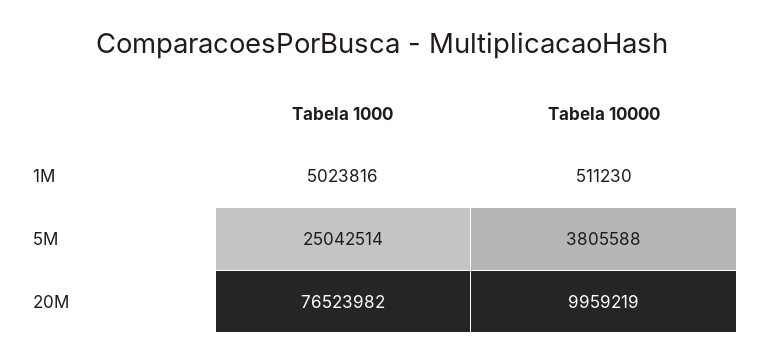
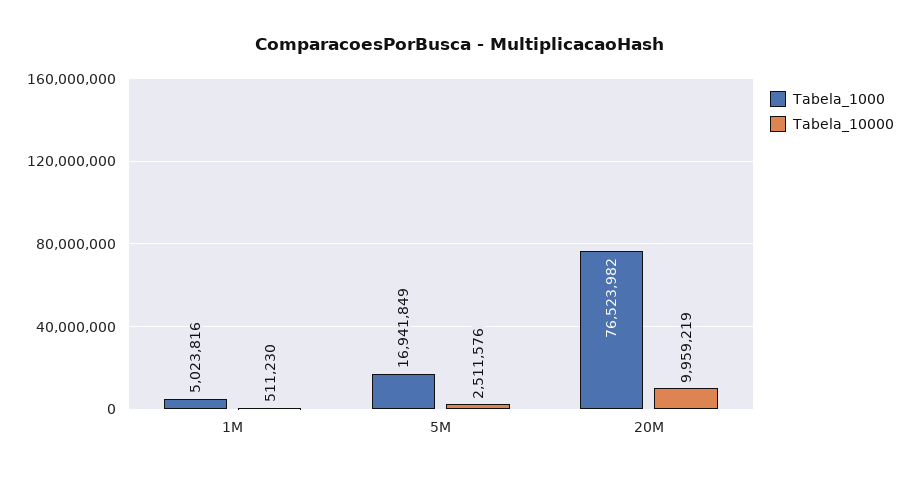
Tabela 1000, 5M: 25042514 -> 16941849
Tabela 10000, 5M: 3805588 -> 2511576

